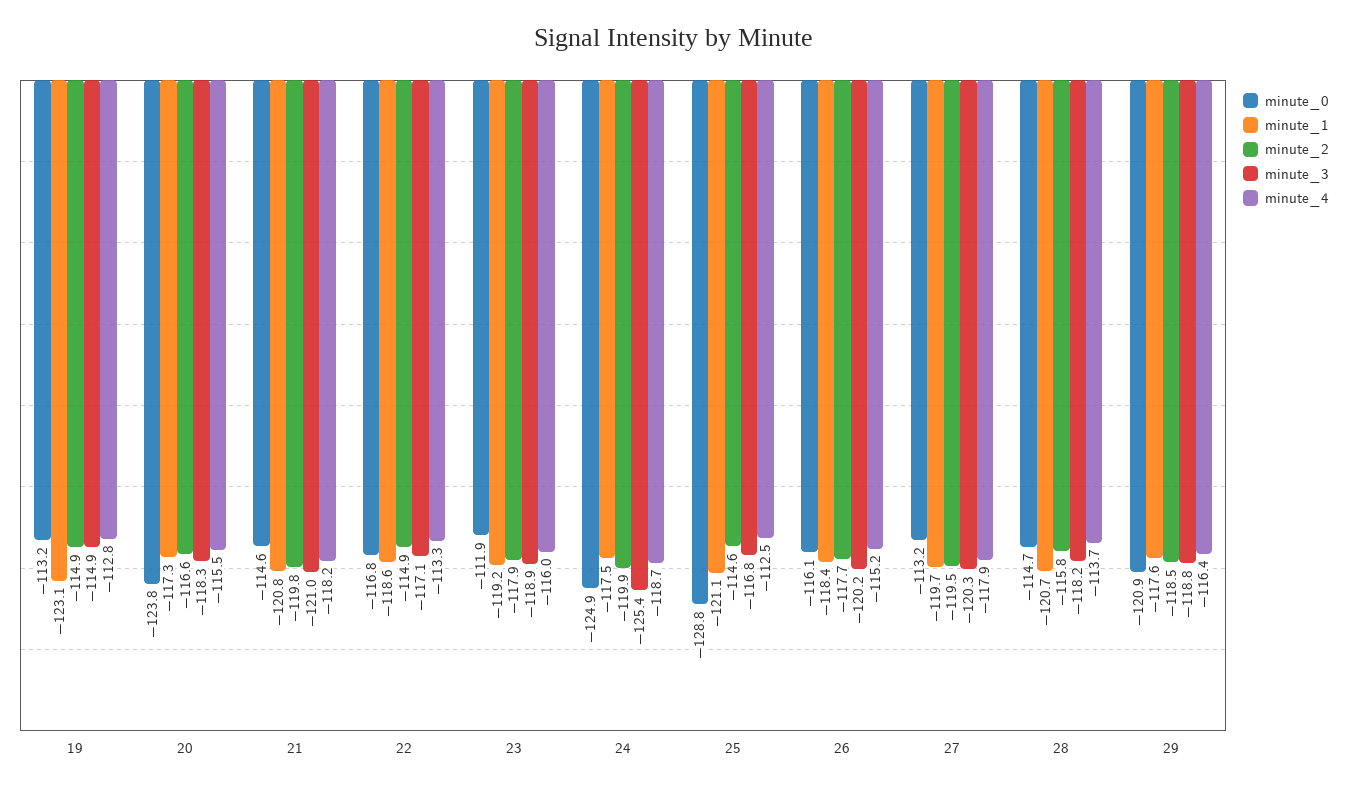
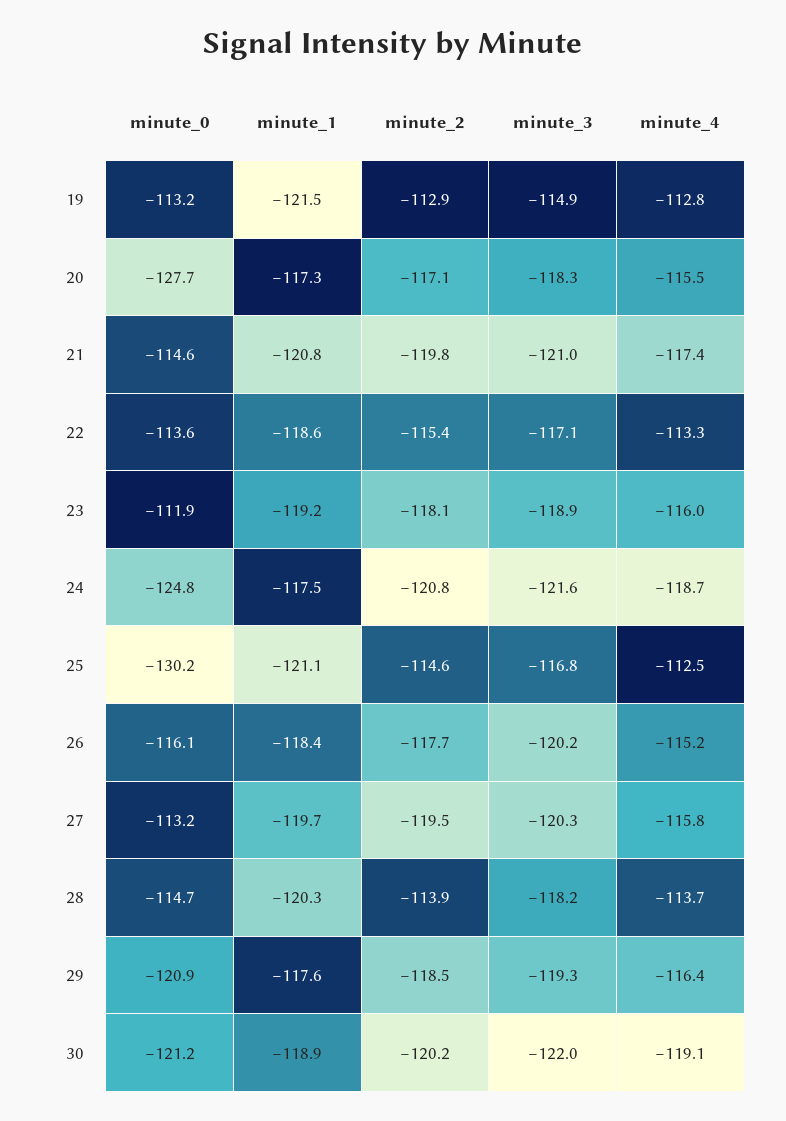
minute_1, 19: -123.1 -> -121.5
minute_2, 19: -114.9 -> -112.9
minute_0, 20: -123.8 -> -127.7
minute_2, 20: -116.6 -> -117.1
minute_4, 21: -118.2 -> -117.4
minute_0, 22: -116.8 -> -113.6
minute_2, 22: -114.9 -> -115.4
minute_2, 23: -117.9 -> -118.1
minute_0, 24: -124.9 -> -124.8
minute_2, 24: -119.9 -> -120.8
minute_3, 24: -125.4 -> -121.6
minute_0, 25: -128.8 -> -130.2
minute_4, 27: -117.9 -> -115.8
minute_1, 28: -120.7 -> -120.3
minute_2, 28: -115.8 -> -113.9
minute_3, 29: -118.8 -> -119.3
minute_0, 30: none -> -121.2
minute_1, 30: none -> -118.9
minute_2, 30: none -> -120.2
minute_3, 30: none -> -122
minute_4, 30: none -> -119.1

